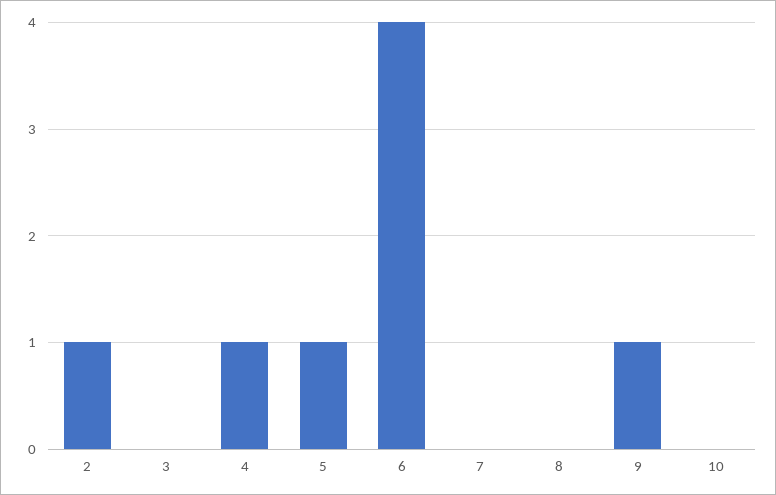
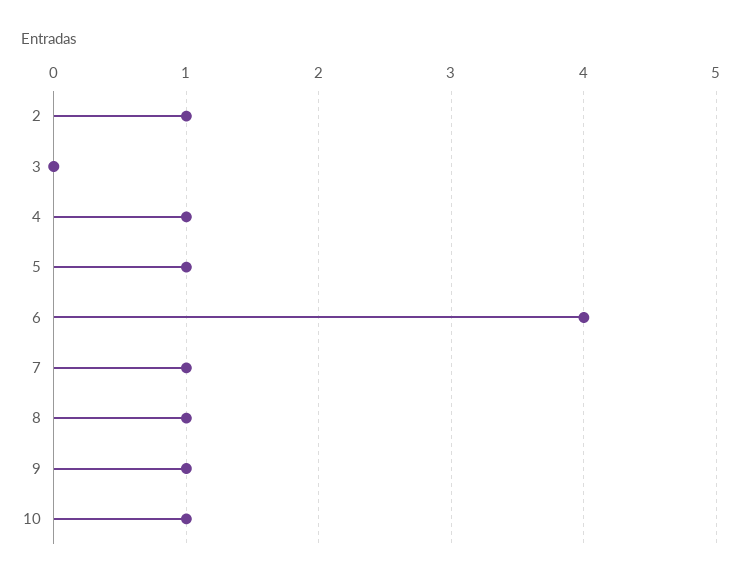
7: 0 -> 1
8: 0 -> 1
10: 0 -> 1

